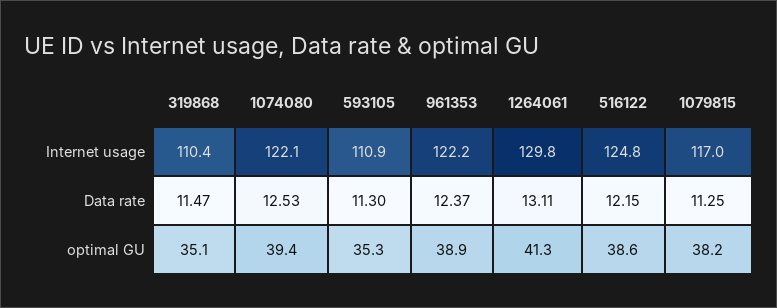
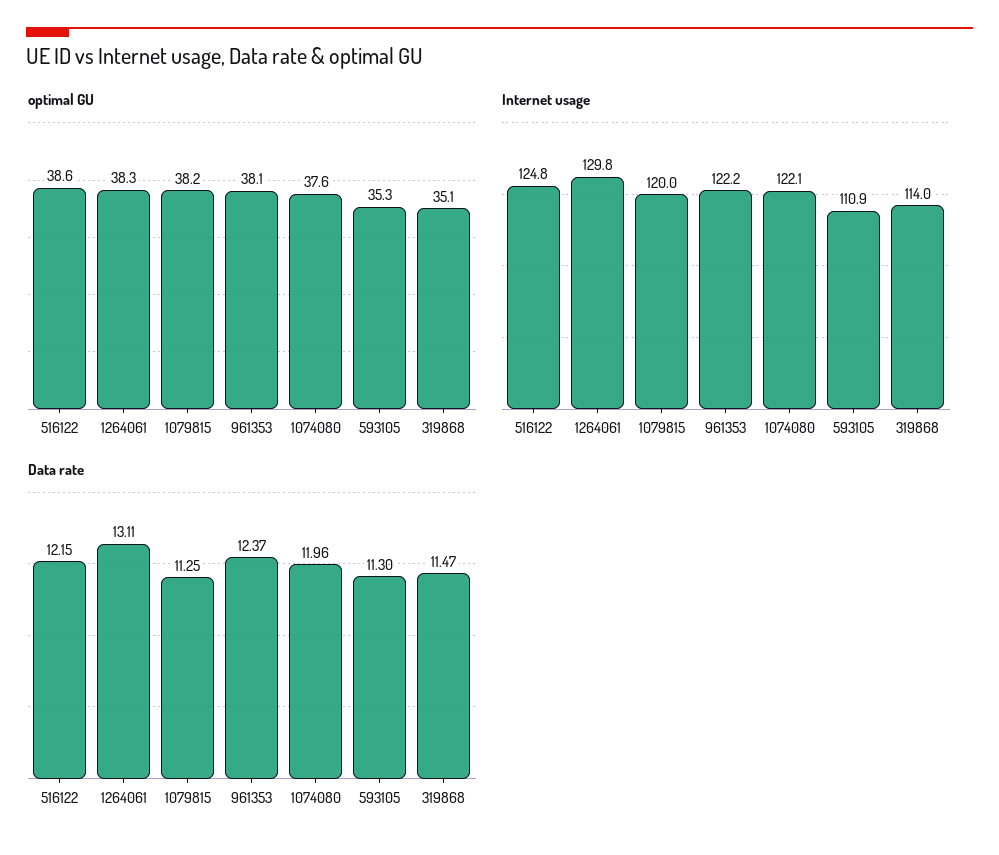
Internet usage, 319868: 110.4 -> 114
Internet usage, 1079815: 117 -> 120
Data rate, 1074080: 12.53 -> 11.96
optimal GU, 1074080: 39.4 -> 37.6
optimal GU, 961353: 38.9 -> 38.1
optimal GU, 1264061: 41.3 -> 38.3

